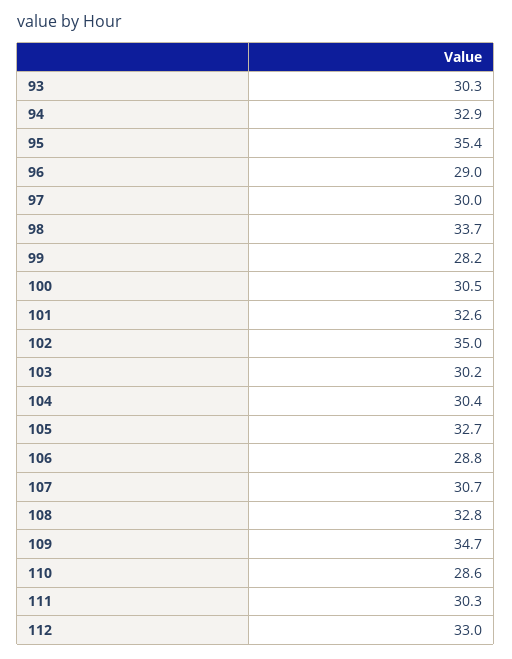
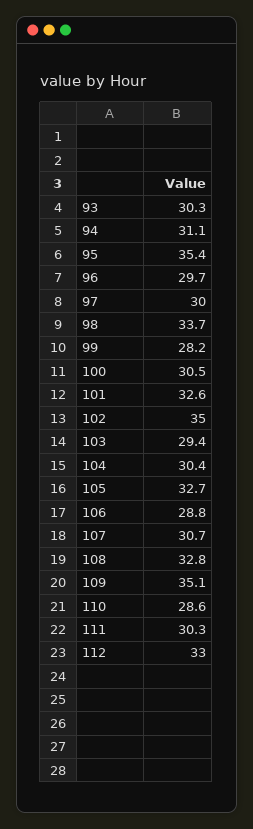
94: 32.9 -> 31.1
96: 29 -> 29.7
103: 30.2 -> 29.4
109: 34.7 -> 35.1

